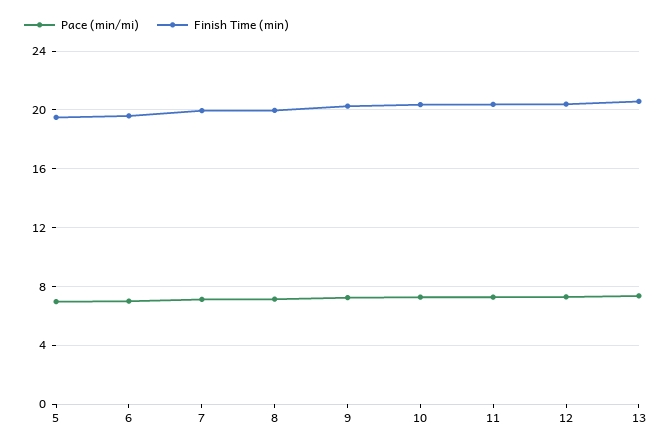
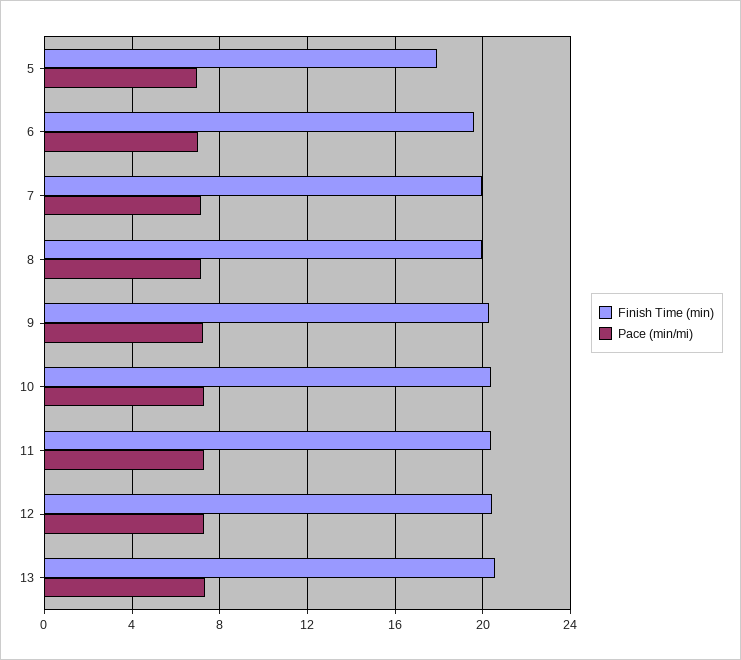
Finish Time (min), 5: 19.5 -> 18

